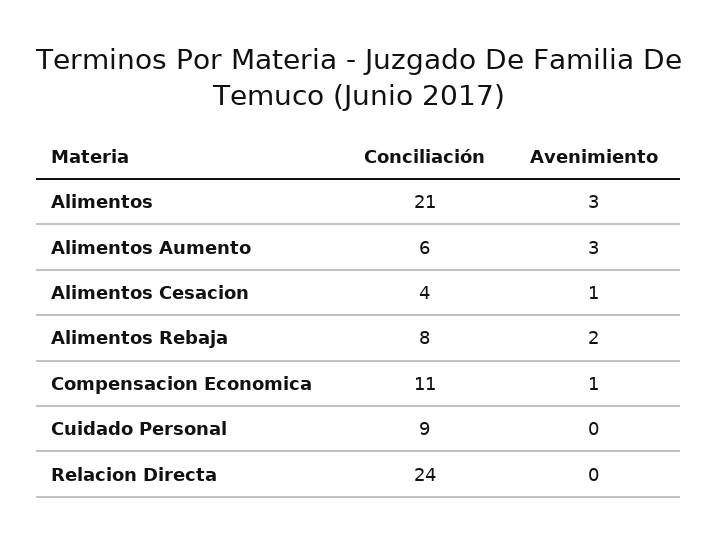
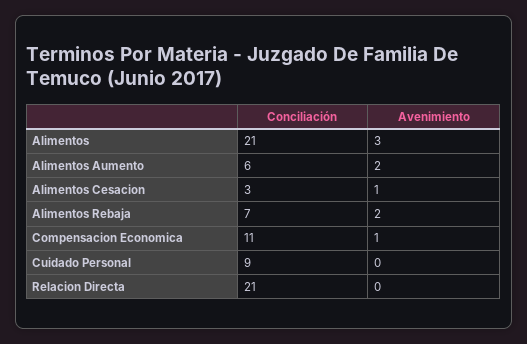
Avenimiento, Alimentos Aumento: 3 -> 2
Conciliación, Alimentos Cesacion: 4 -> 3
Conciliación, Alimentos Rebaja: 8 -> 7
Conciliación, Relacion Directa: 24 -> 21

